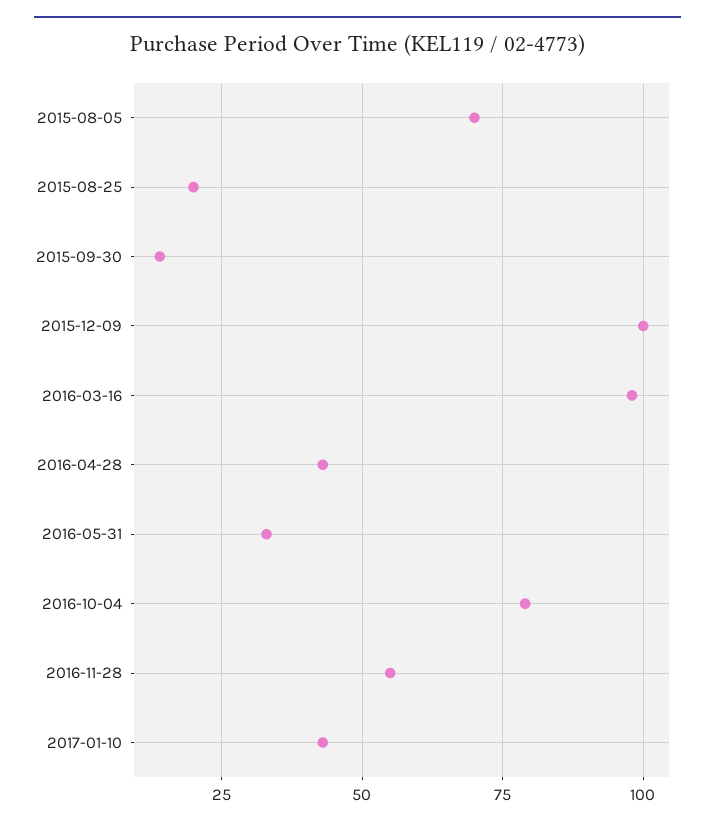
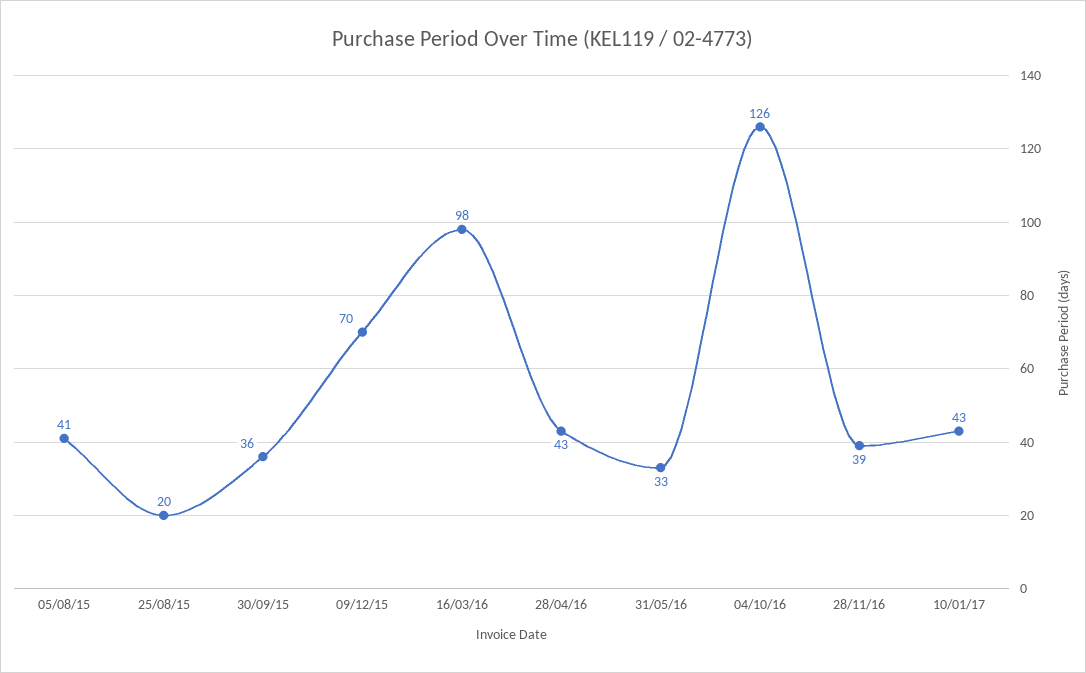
2015-08-05: 70 -> 41
2015-09-30: 15 -> 36
2015-12-09: 100 -> 70
2016-10-04: 80 -> 126
2016-11-28: 55 -> 39

